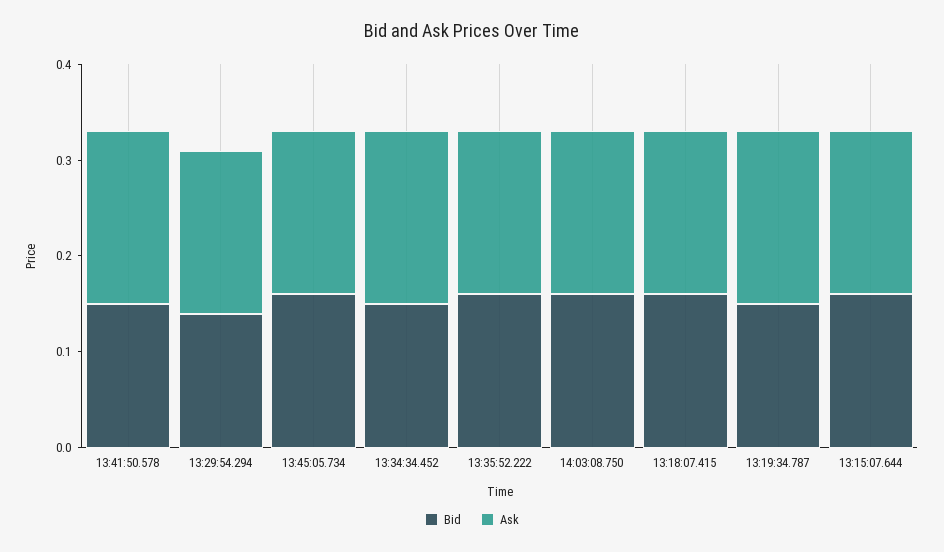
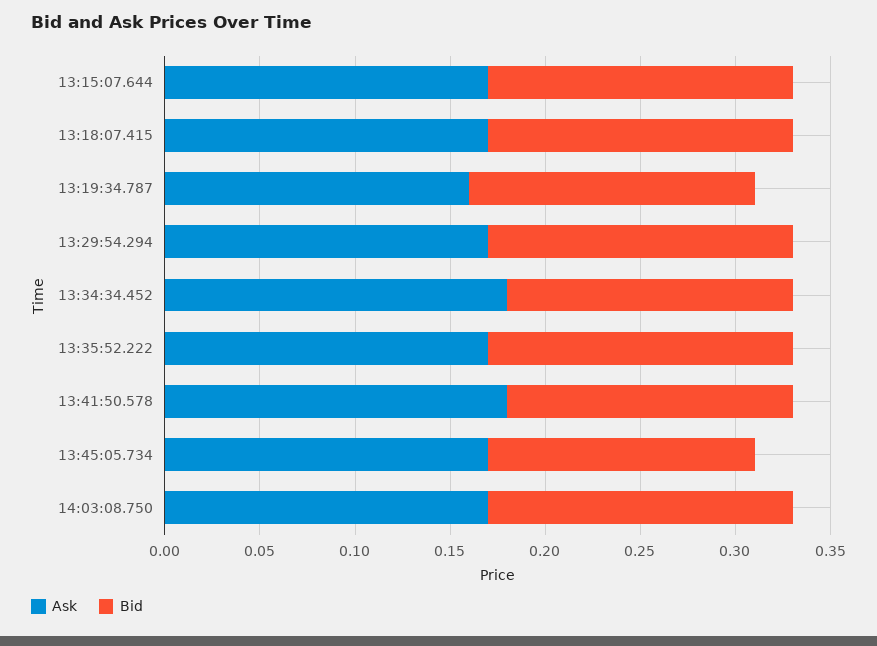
Bid, 13:29:54.294: 0.14 -> 0.16
Bid, 13:45:05.734: 0.16 -> 0.14
Ask, 13:19:34.787: 0.18 -> 0.16

